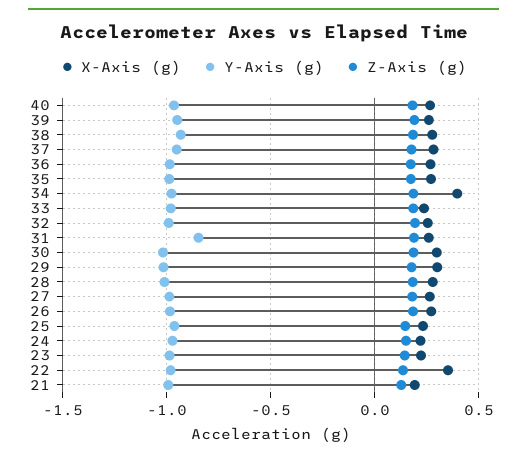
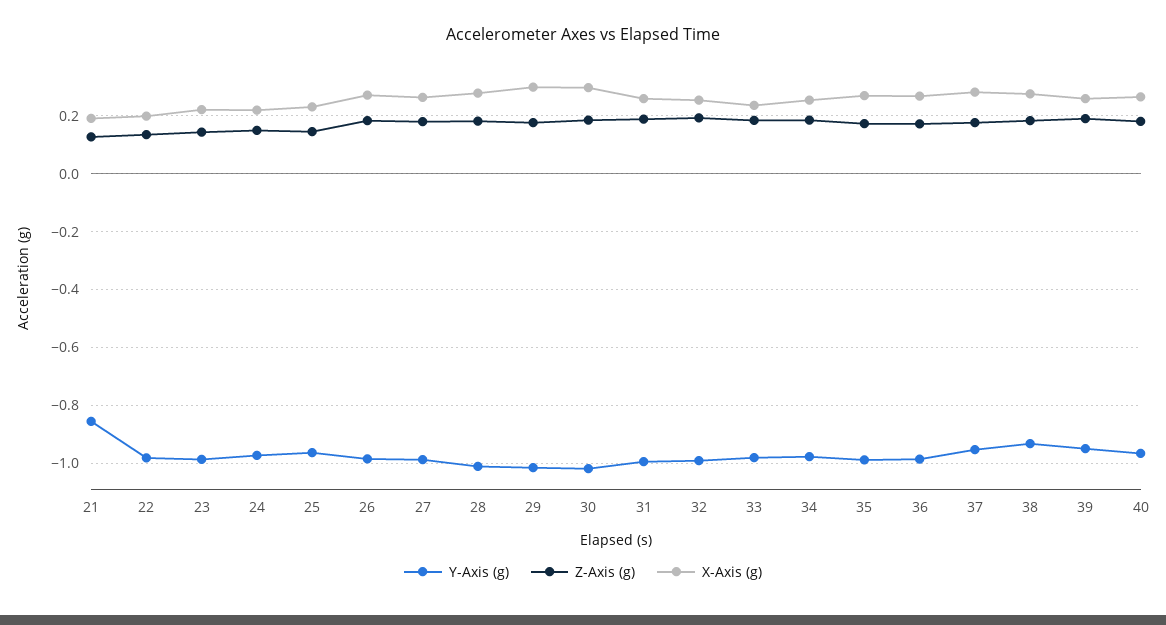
X-Axis (g), 34: 0.4 -> 0.25
Y-Axis (g), 31: -0.85 -> -1
X-Axis (g), 22: 0.35 -> 0.2
Y-Axis (g), 21: -1 -> -0.85

